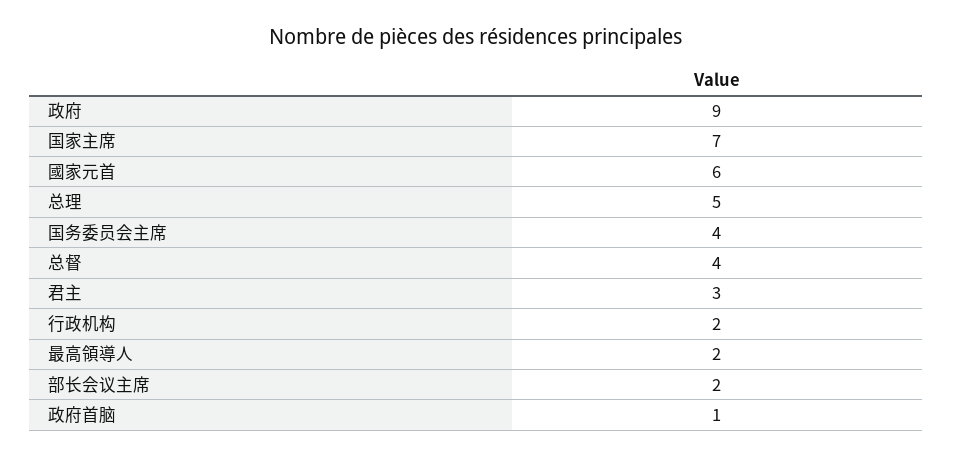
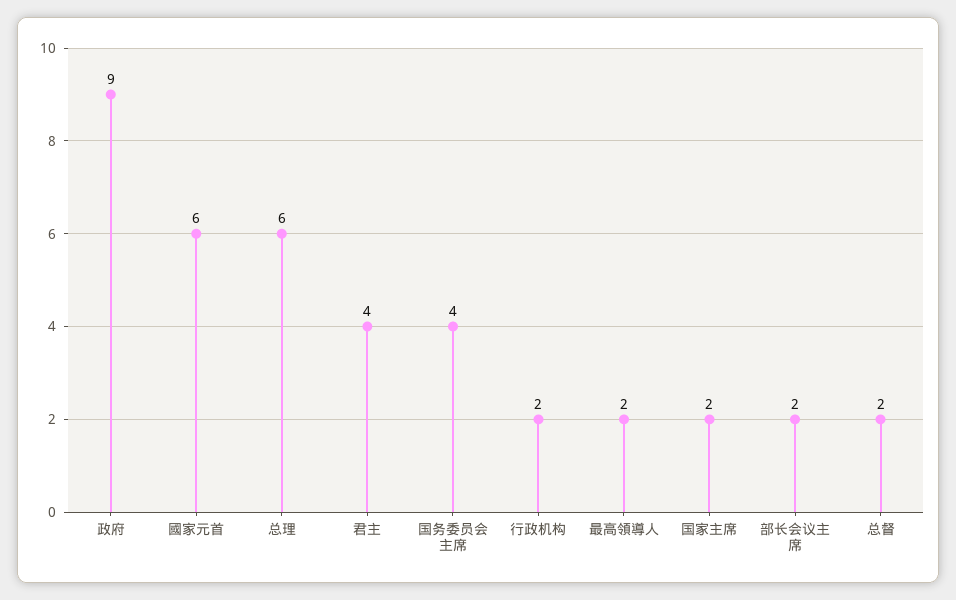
国家主席: 7 -> 2
总理: 5 -> 6
总督: 4 -> 2
君主: 3 -> 4
政府首脑: 1 -> none

